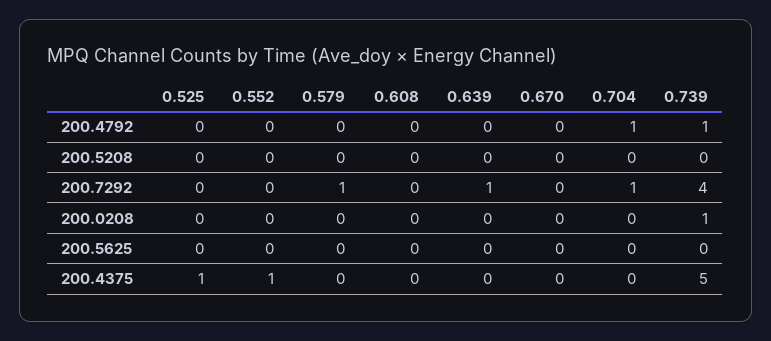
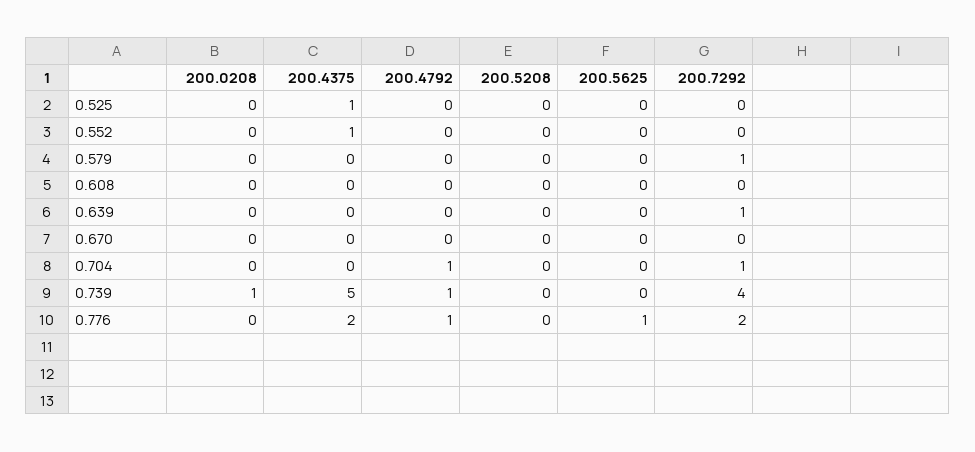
0.776, 200.0208: none -> 0
0.776, 200.4375: none -> 2
0.776, 200.4792: none -> 1
0.776, 200.5208: none -> 0
0.776, 200.5625: none -> 1
0.776, 200.7292: none -> 2

